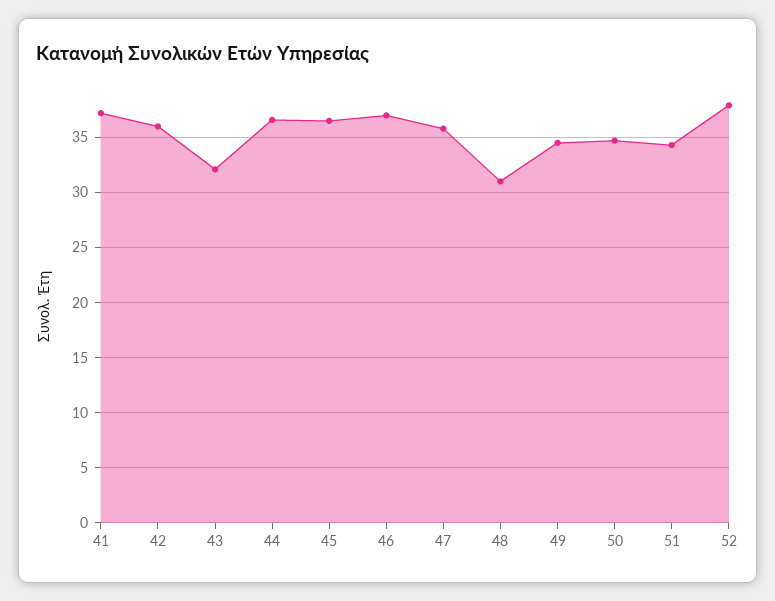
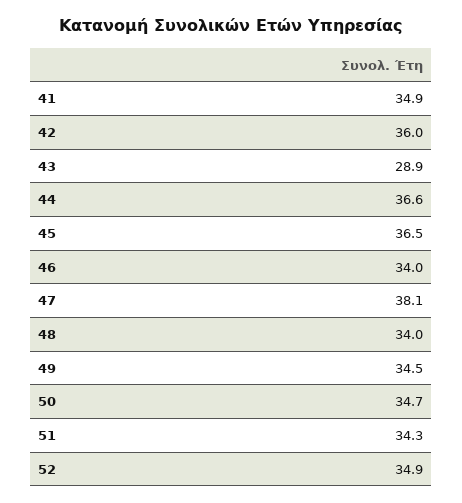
41: 37 -> 34.9
43: 32 -> 28.9
46: 37 -> 34
47: 36 -> 38.1
48: 31 -> 34
52: 38 -> 34.9

